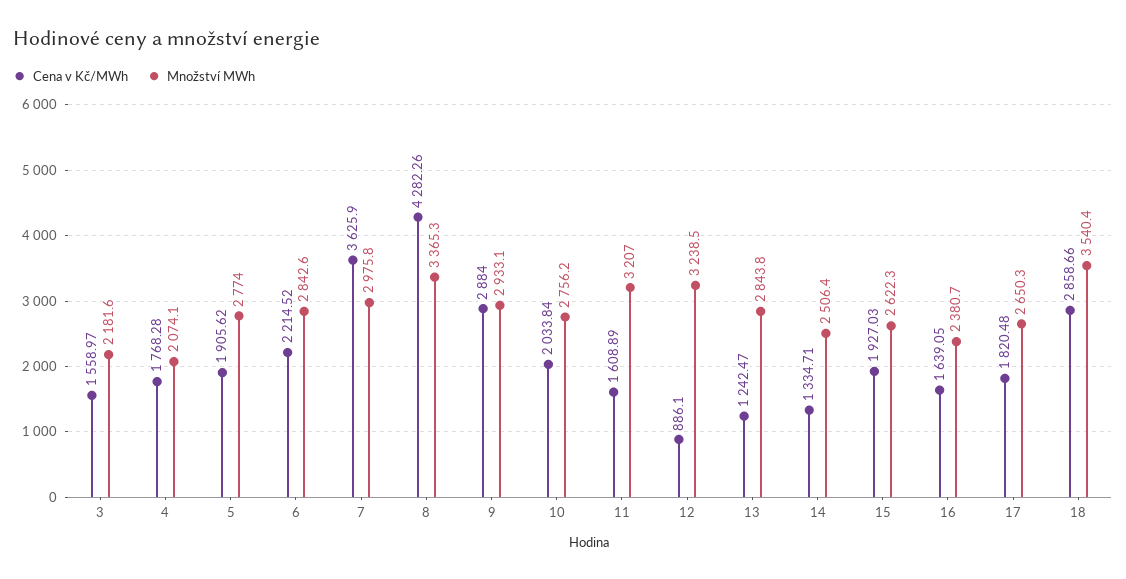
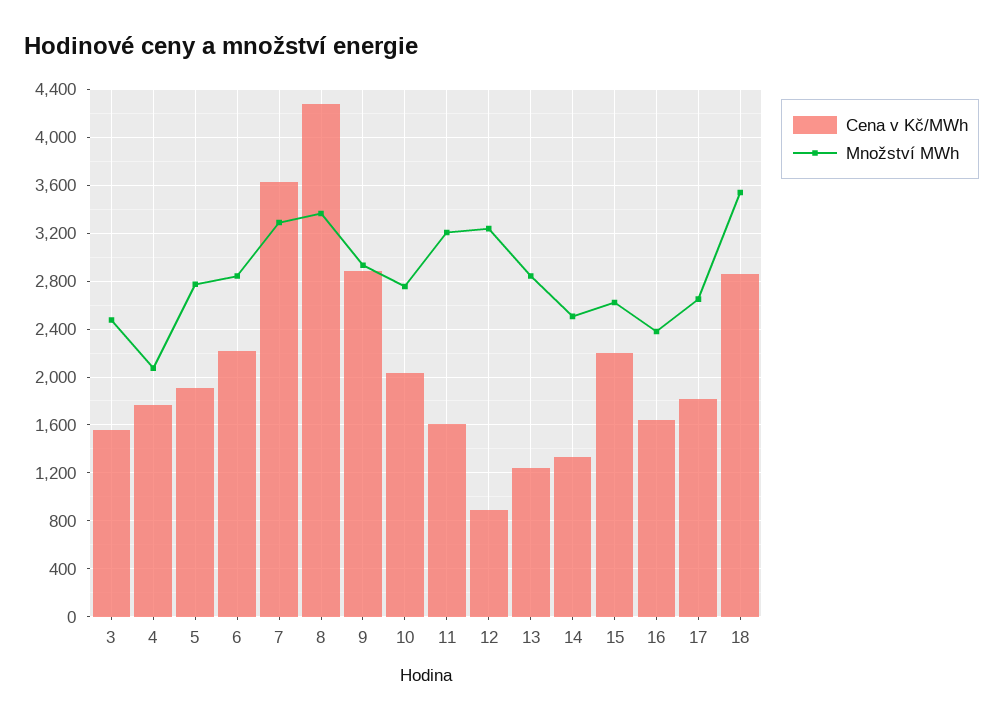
Množství MWh, 3: 2181.6 -> 2500
Množství MWh, 7: 2975.8 -> 3300
Cena v Kč/MWh, 15: 1927.03 -> 2200

